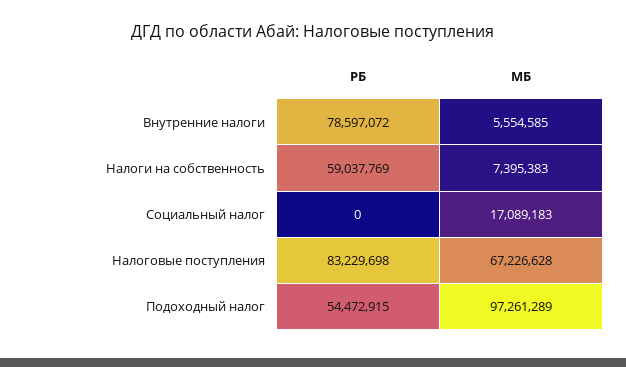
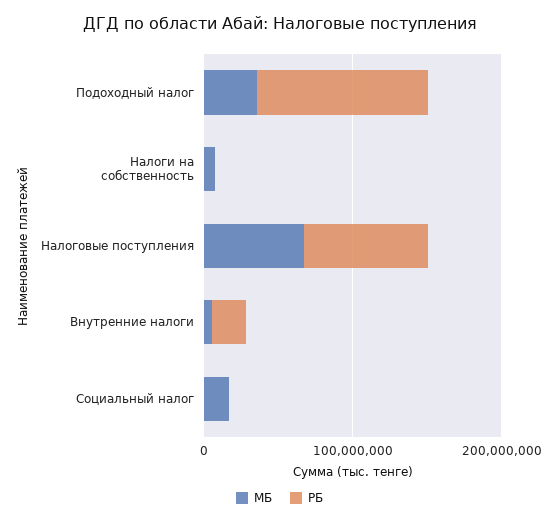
РБ, Внутренние налоги: 78597072 -> 20000000
РБ, Налоги на собственность: 59037769 -> 0
РБ, Подоходный налог: 54472915 -> 120000000
МБ, Подоходный налог: 97261289 -> 40000000

